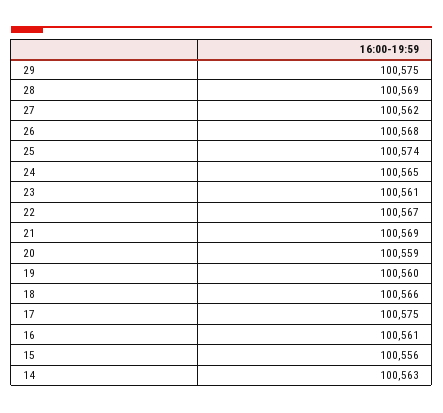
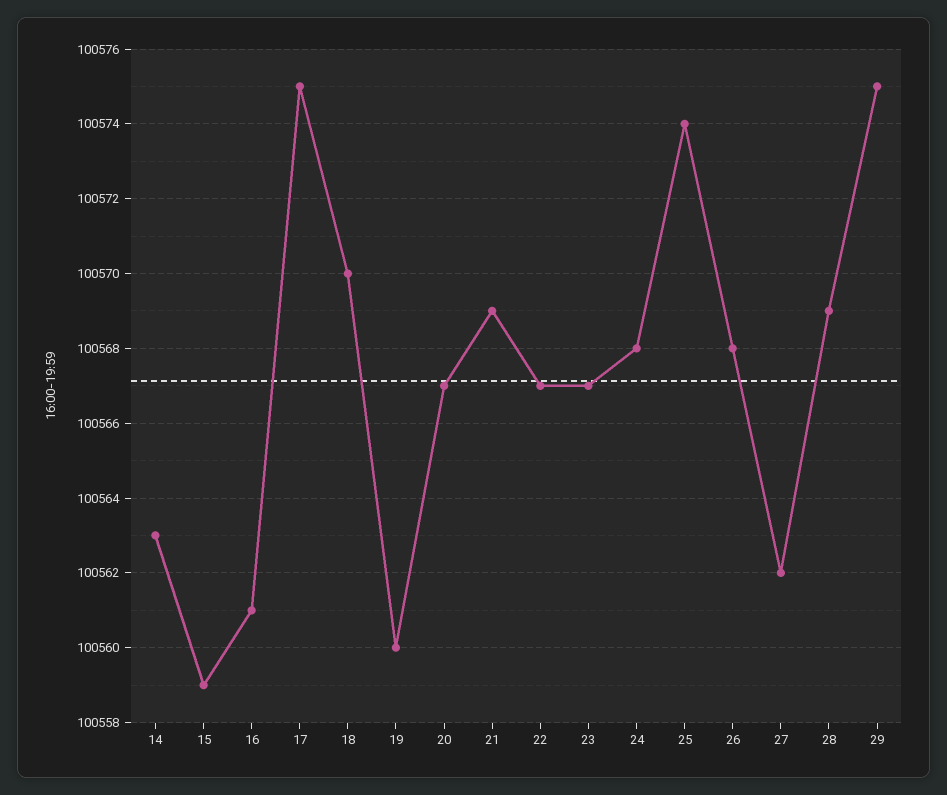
24: 100565 -> 100568
23: 100561 -> 100567
20: 100559 -> 100567
18: 100566 -> 100570
15: 100556 -> 100559

